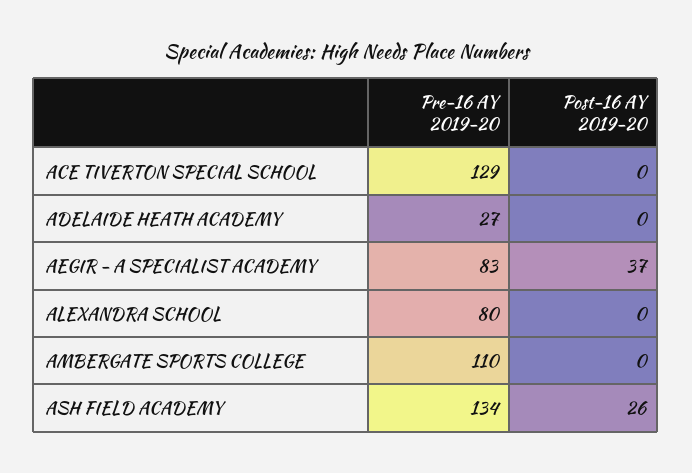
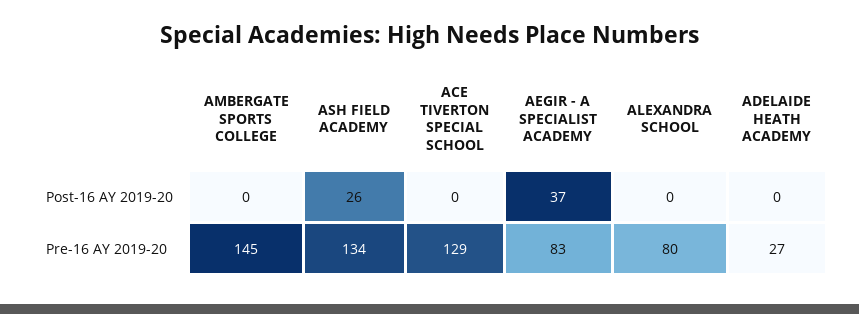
Pre-16 AY 2019-20, AMBERGATE SPORTS COLLEGE: 110 -> 145

